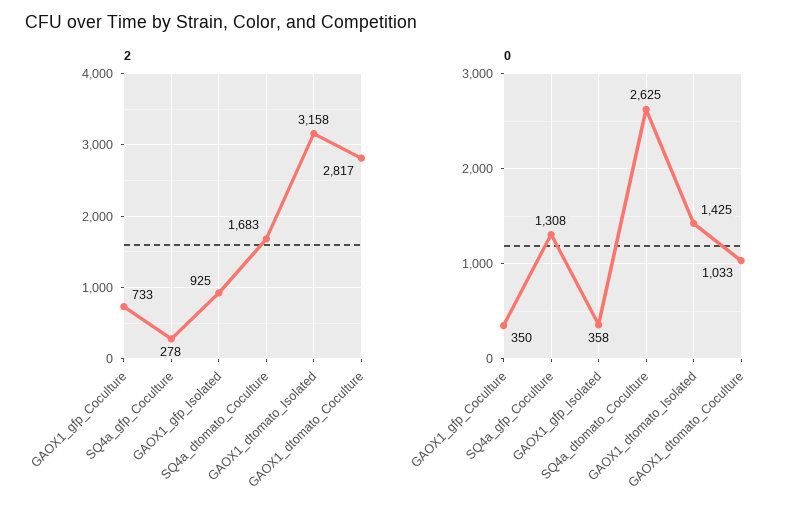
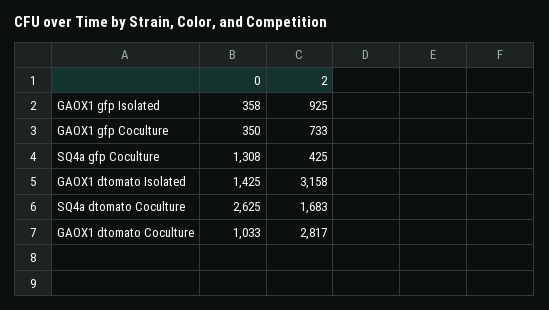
2, SQ4a_gfp_Coculture: 278 -> 425

